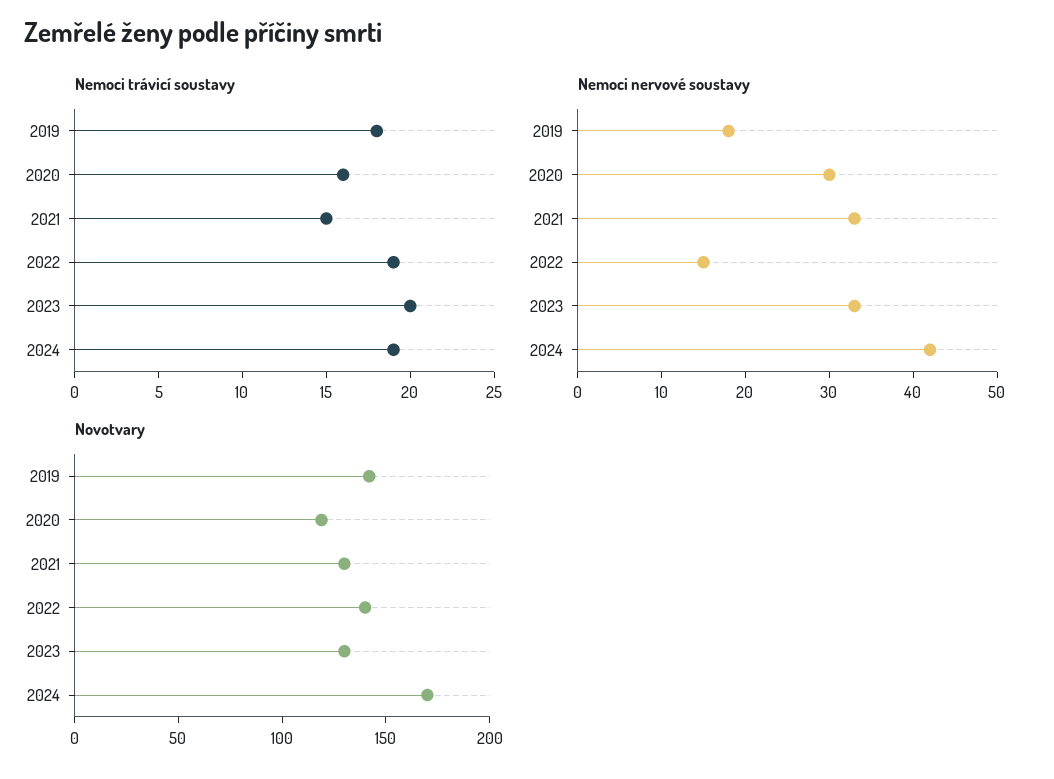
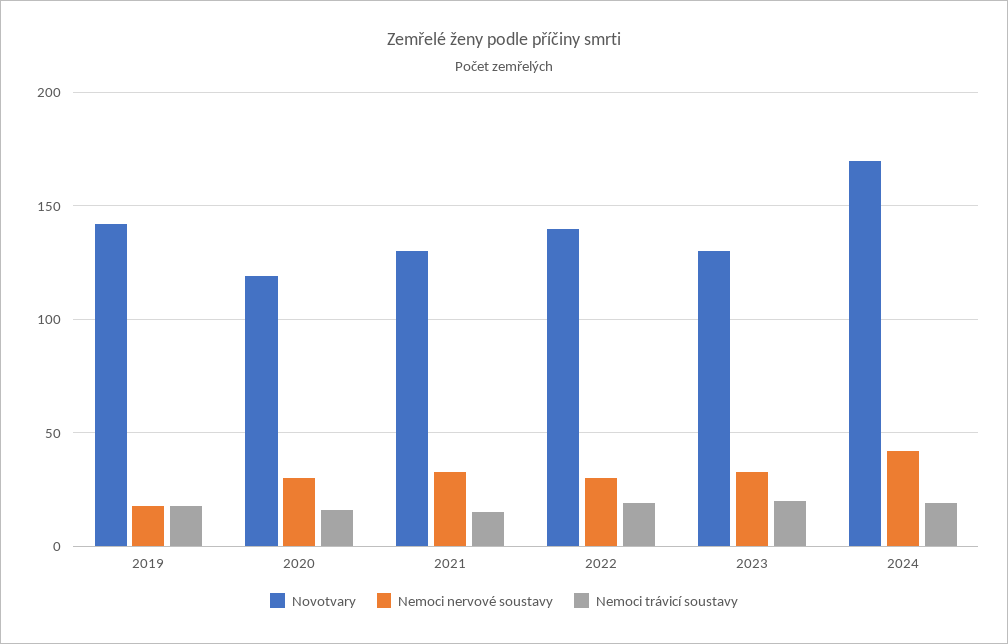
Nemoci nervové soustavy, 2022: 15 -> 30

